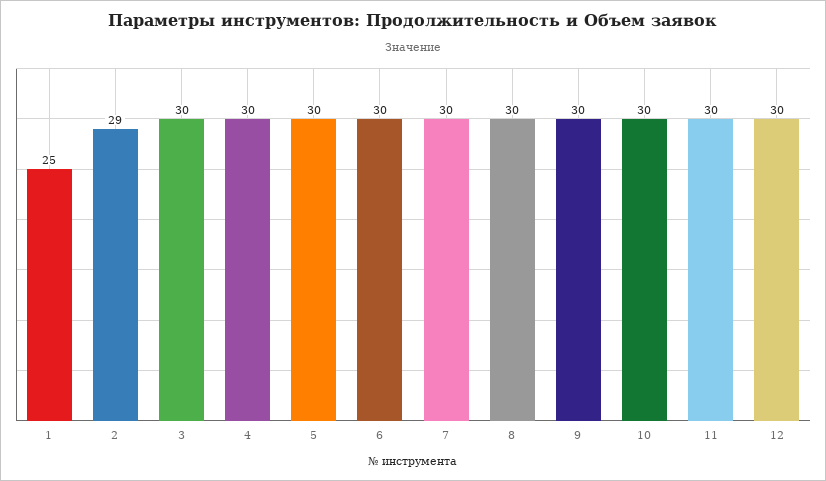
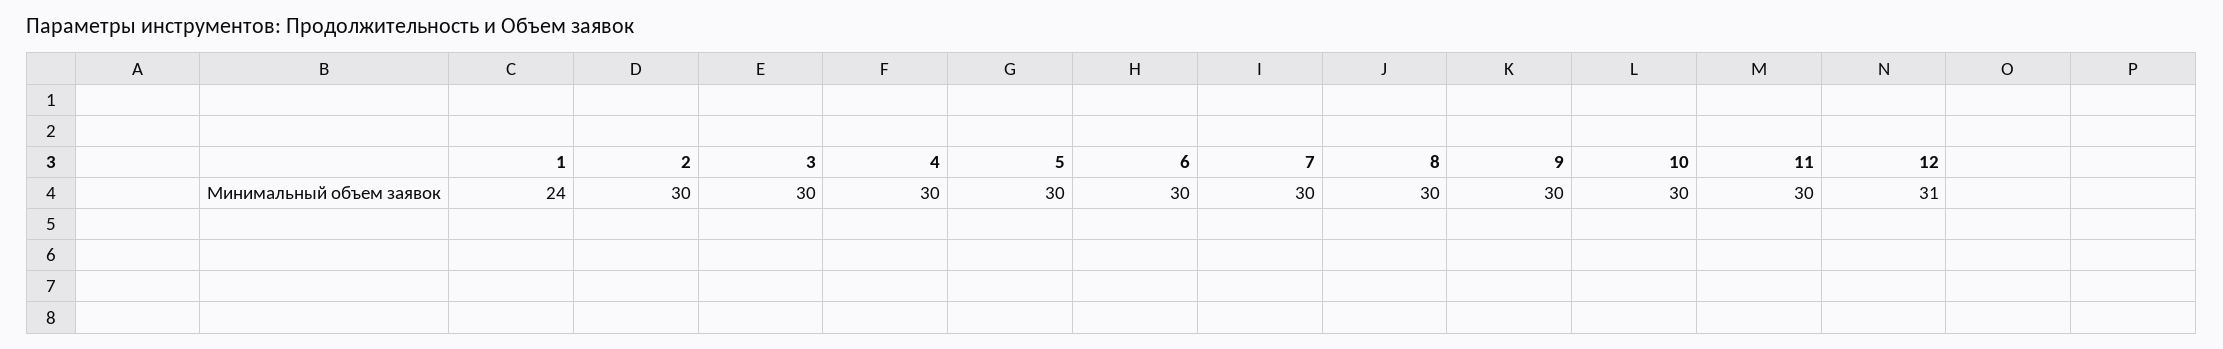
1: 25 -> 24
2: 29 -> 30
12: 30 -> 31

